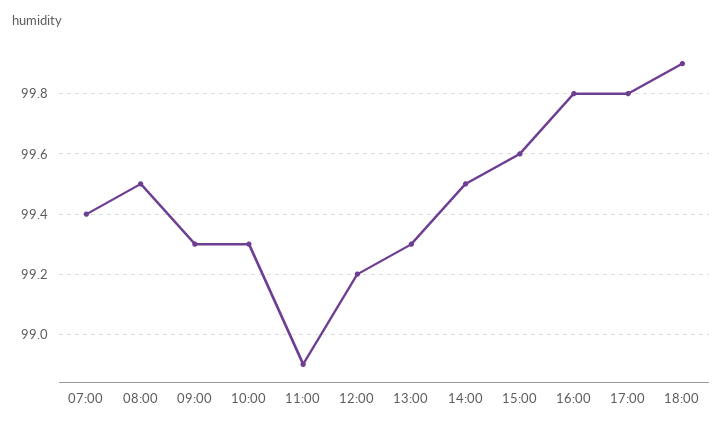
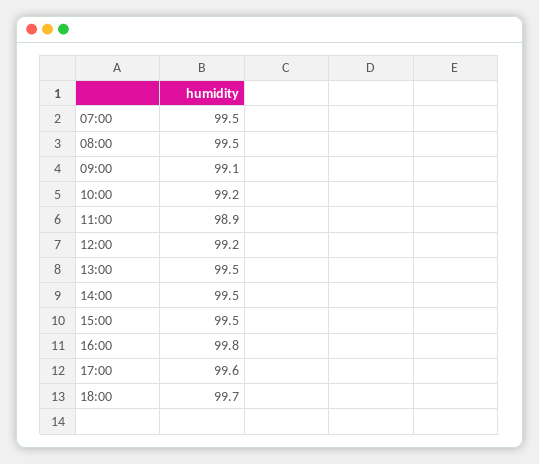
07:00: 99.4 -> 99.5
09:00: 99.3 -> 99.1
10:00: 99.3 -> 99.2
13:00: 99.3 -> 99.5
15:00: 99.6 -> 99.5
17:00: 99.8 -> 99.6
18:00: 99.9 -> 99.7

